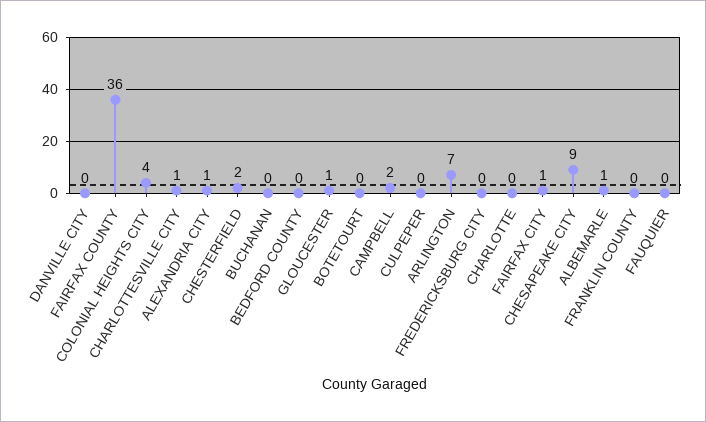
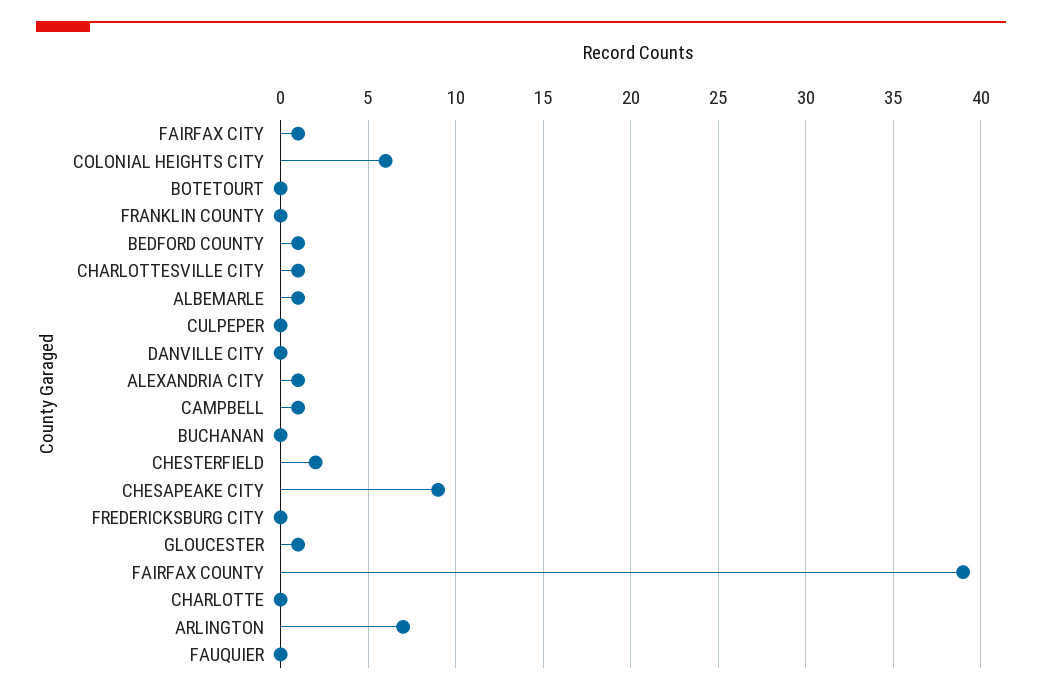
FAIRFAX COUNTY: 36 -> 39
COLONIAL HEIGHTS CITY: 4 -> 6
BEDFORD COUNTY: 0 -> 1
CAMPBELL: 2 -> 1

